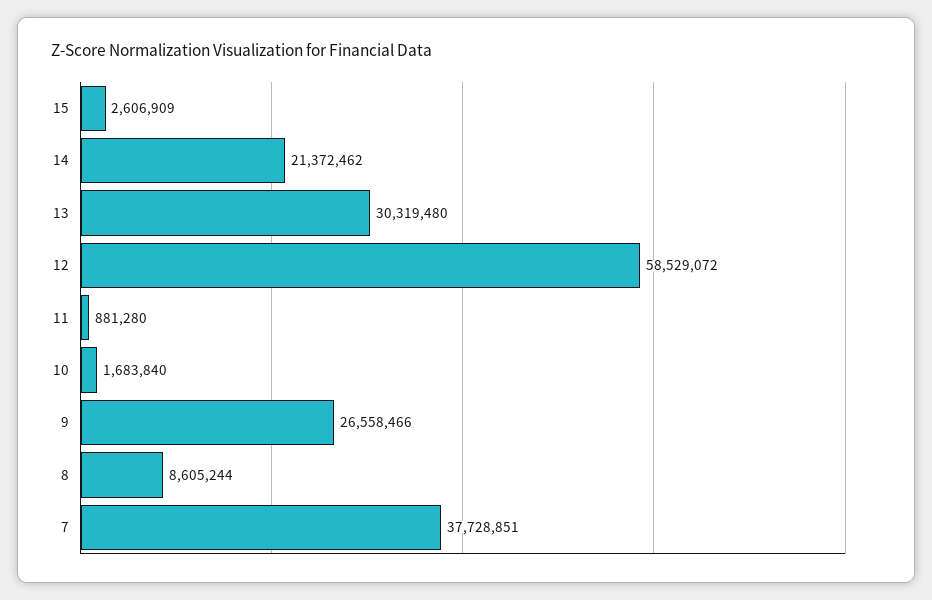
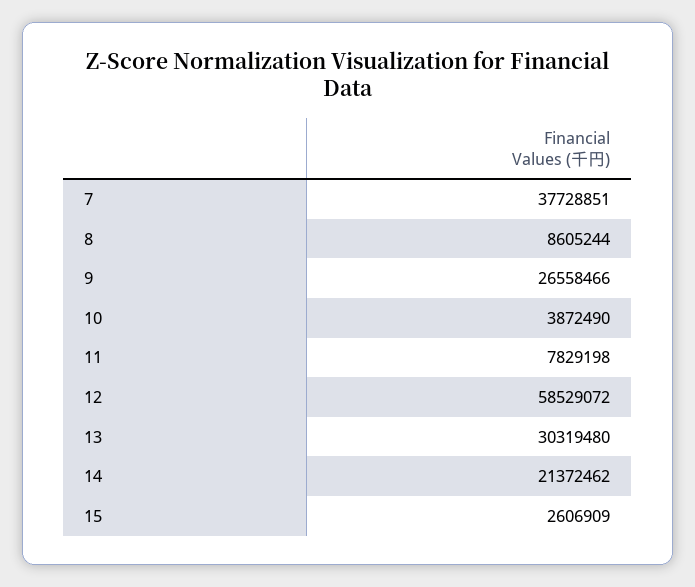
11: 881280 -> 7829198
10: 1683840 -> 3872490

